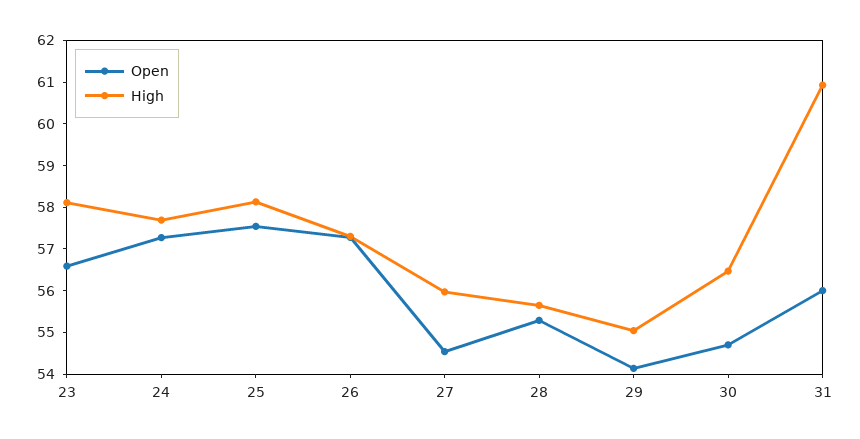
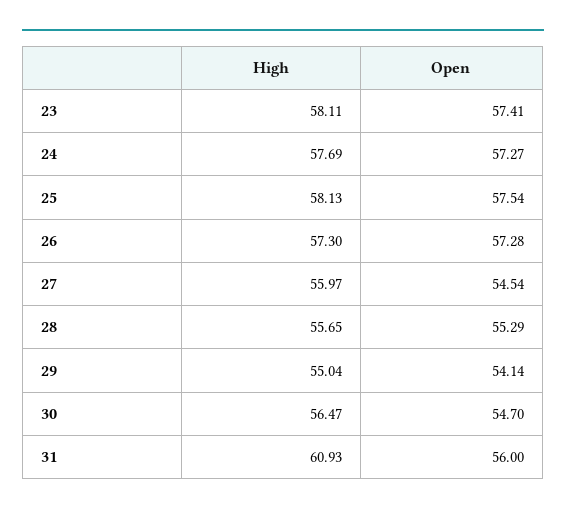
Open, 23: 56.6 -> 57.41

